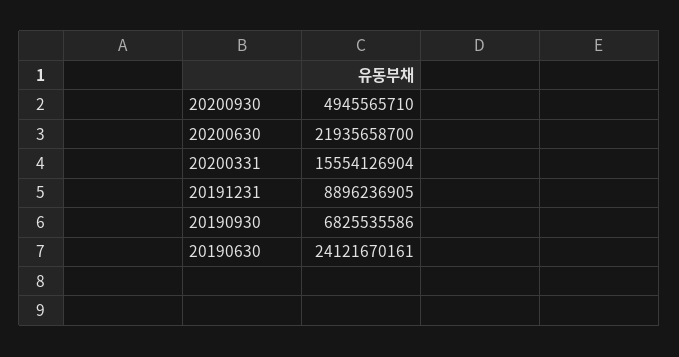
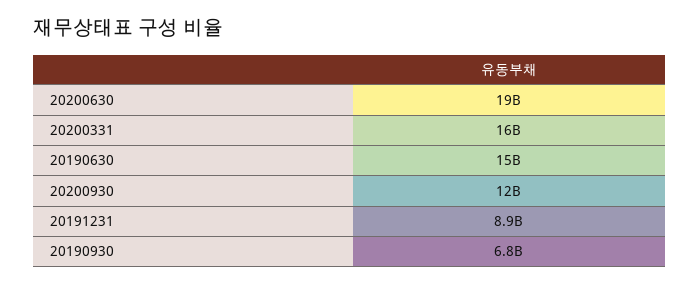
20200930: 4945565710 -> 12000000000
20200630: 21935658700 -> 19000000000
20190630: 24121670161 -> 15000000000

